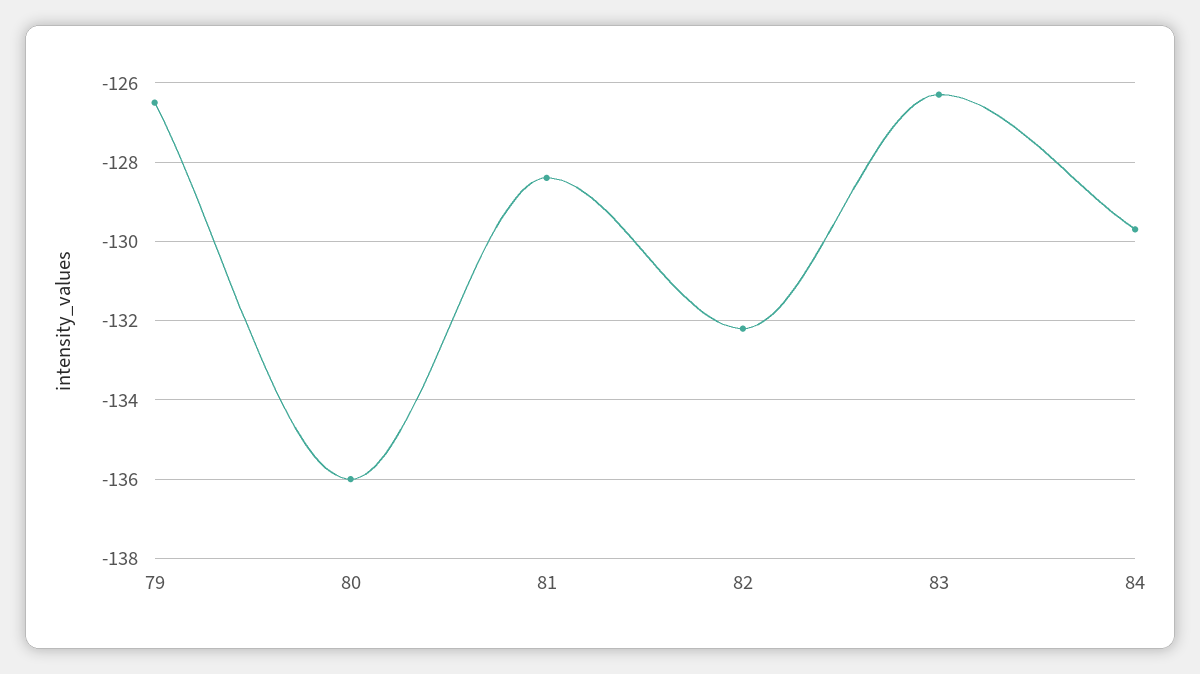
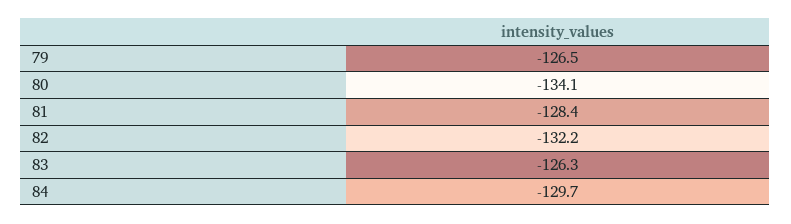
80: -136 -> -134.1

